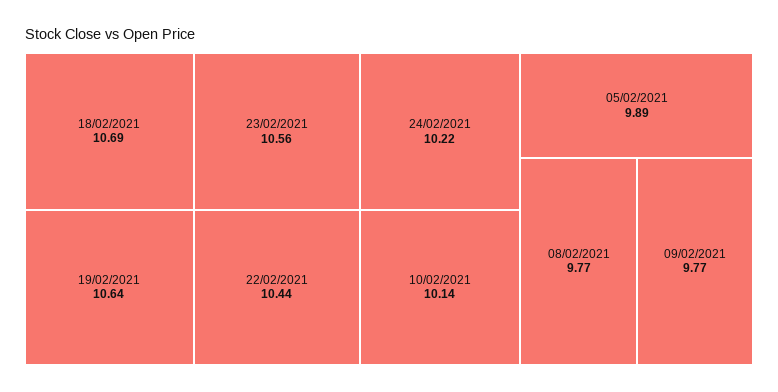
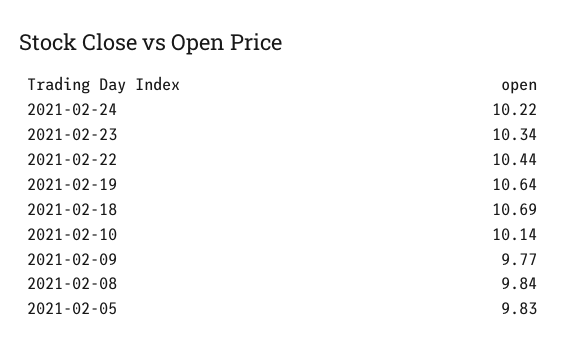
23/02/2021: 10.56 -> 10.34
05/02/2021: 9.89 -> 9.83
08/02/2021: 9.77 -> 9.84

